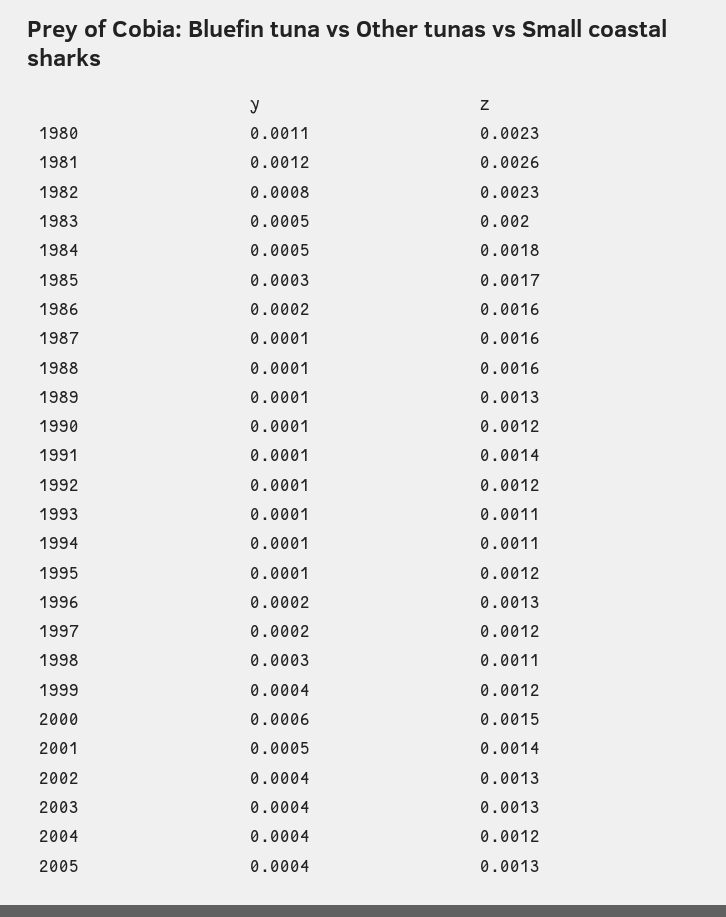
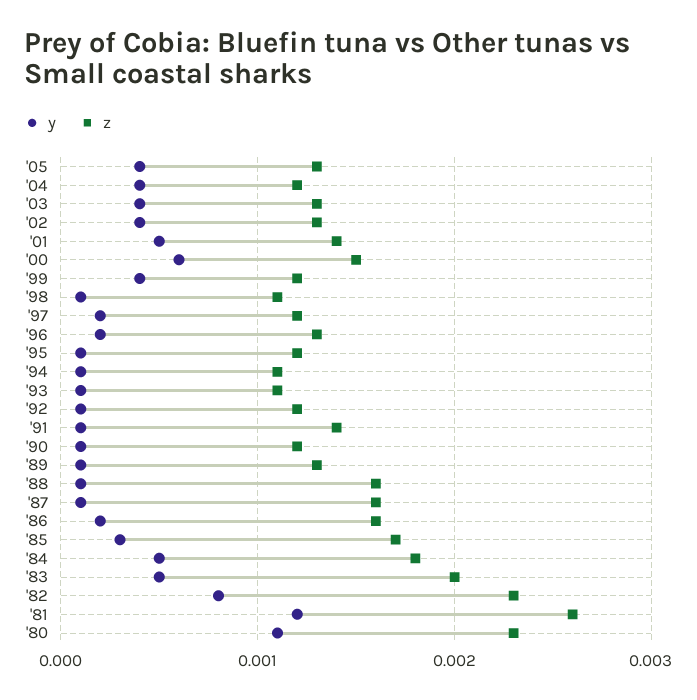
y, 1998: 0.0003 -> 0.0001

